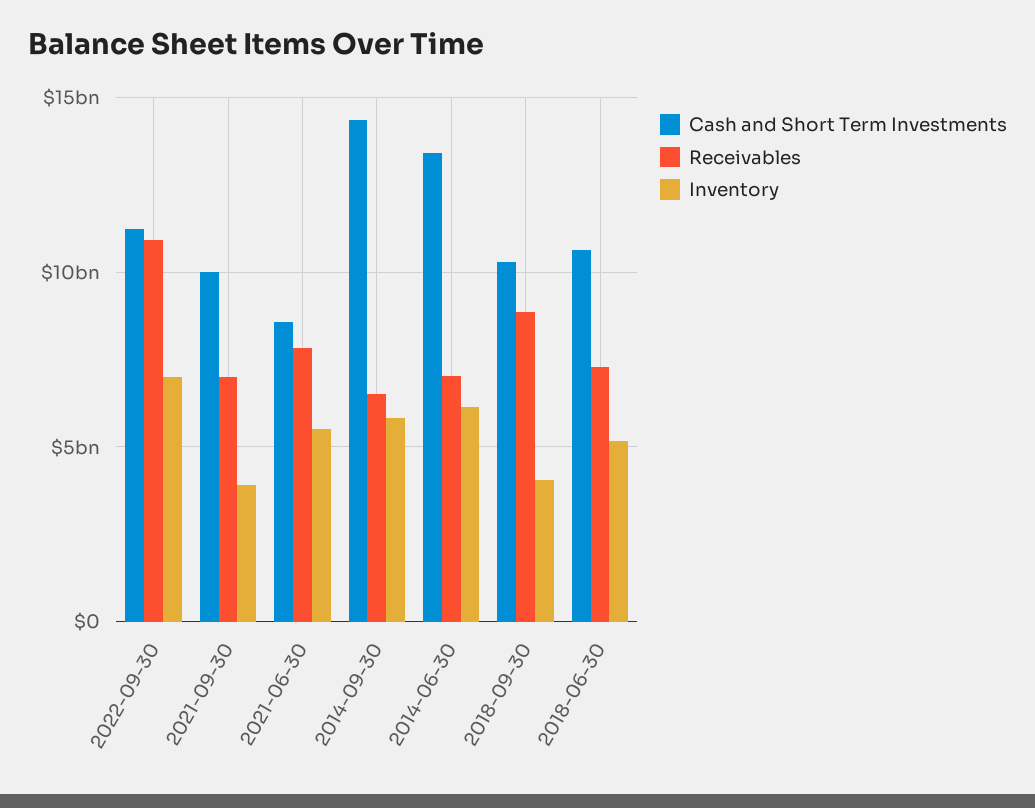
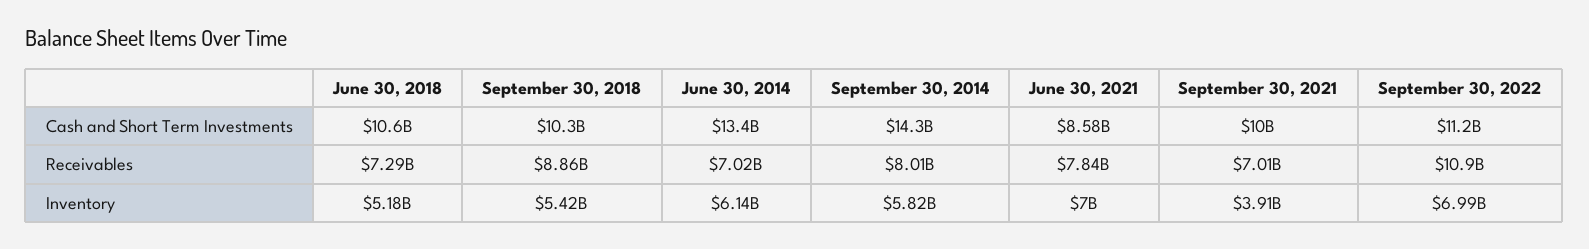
Inventory, 2021-06-30: 5500000000 -> 7000000000
Receivables, 2014-09-30: 6500000000 -> 8010000000
Inventory, 2018-09-30: 4000000000 -> 5420000000

